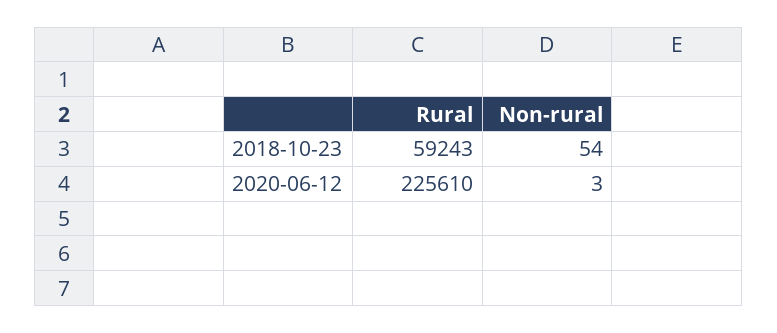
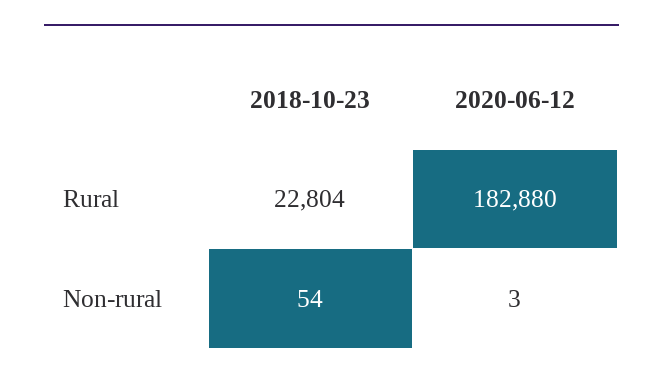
Rural, 2018-10-23: 59243 -> 22804
Rural, 2020-06-12: 225610 -> 182880

